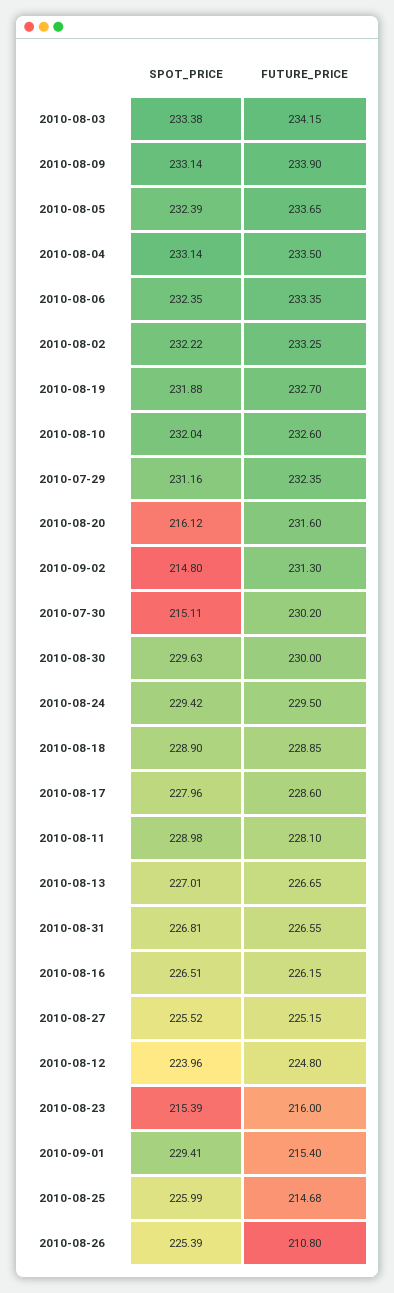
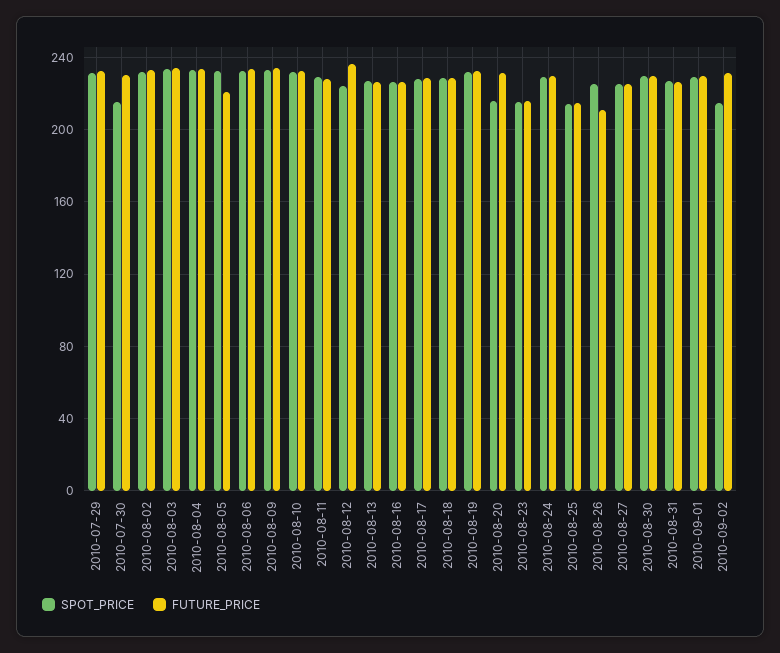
FUTURE_PRICE, 2010-08-05: 233.65 -> 220
FUTURE_PRICE, 2010-08-12: 224.8 -> 235
FUTURE_PRICE, 2010-09-01: 215.4 -> 230
SPOT_PRICE, 2010-08-25: 225.99 -> 215

